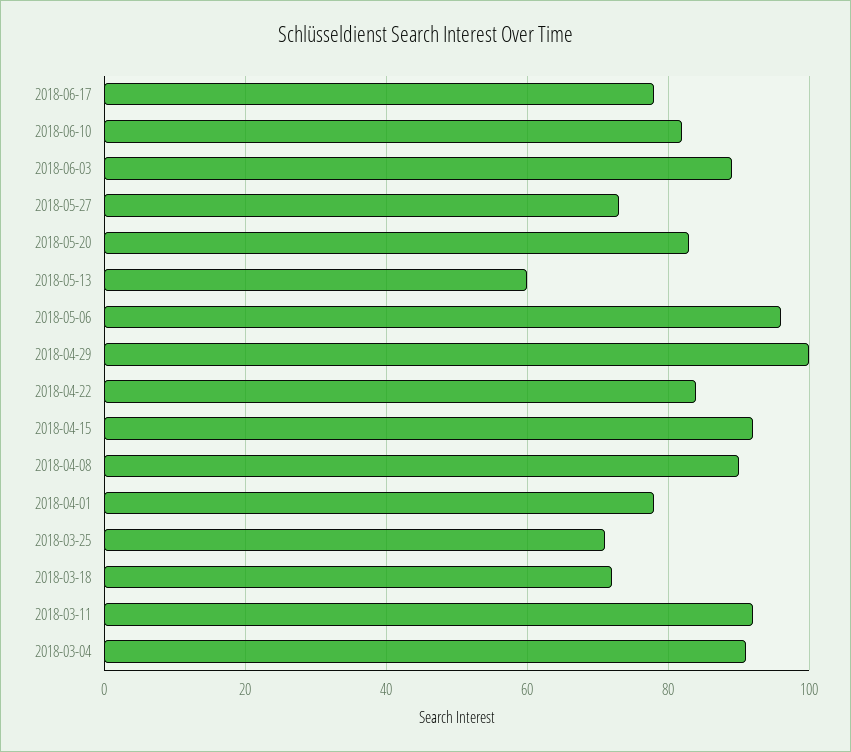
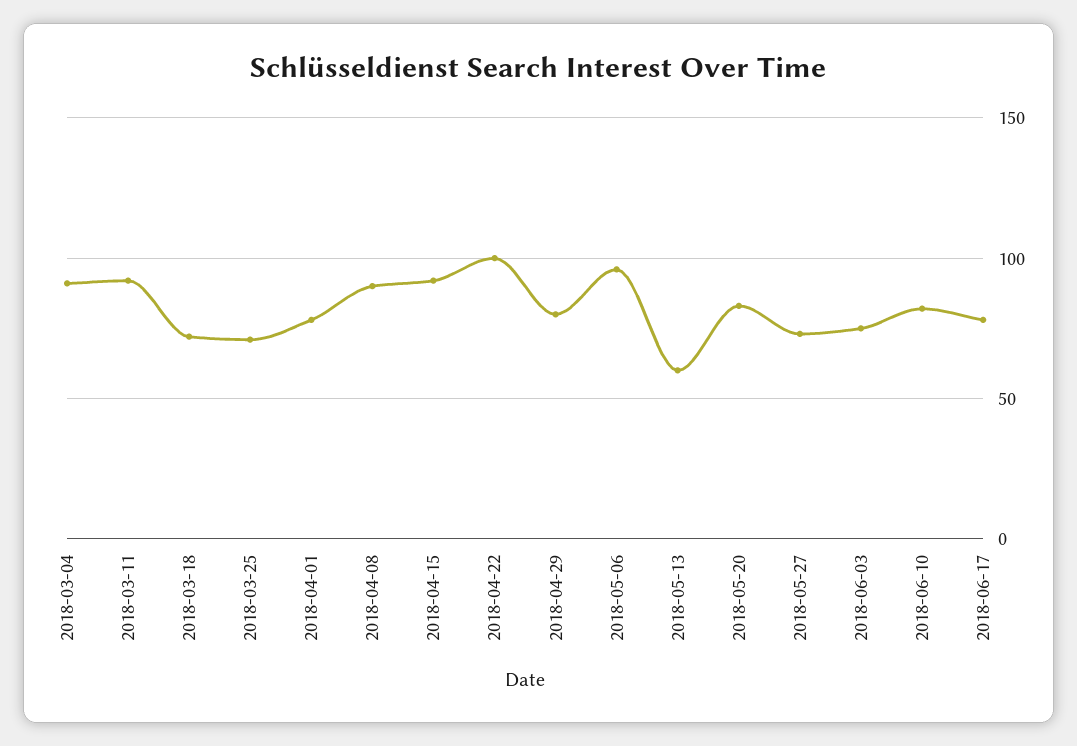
2018-06-03: 90 -> 75
2018-04-29: 100 -> 80
2018-04-22: 85 -> 100

